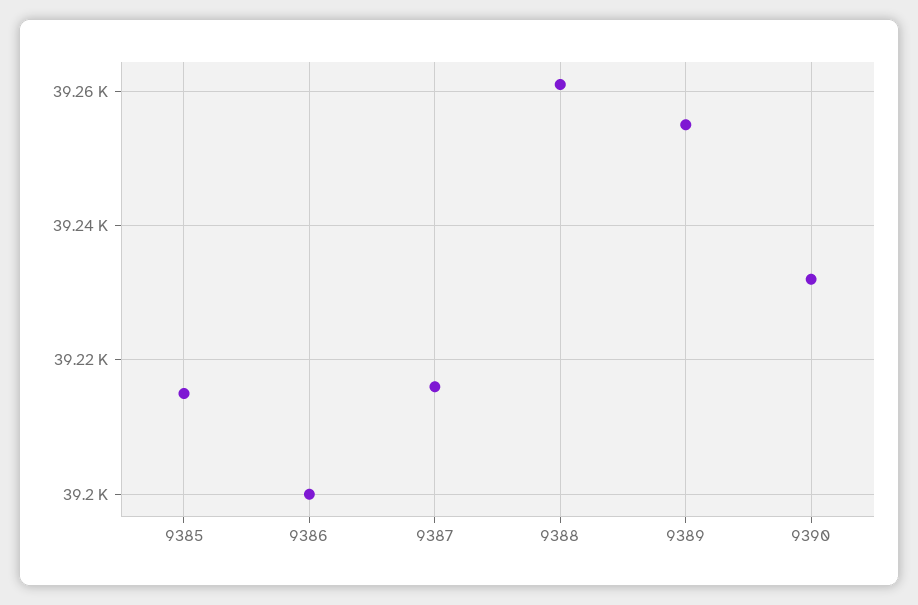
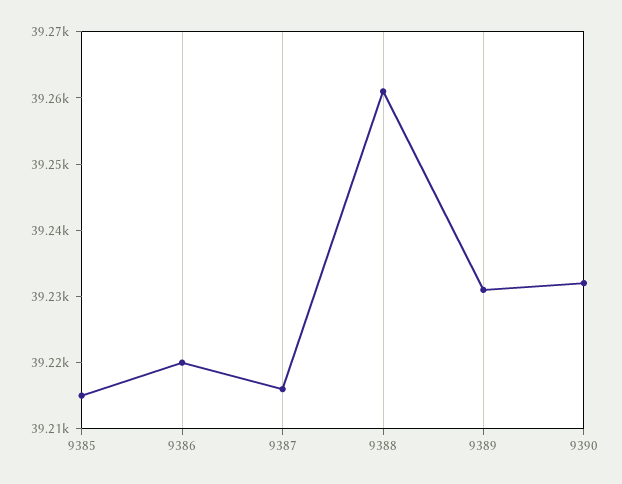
9386: 39200 -> 39220
9389: 39255 -> 39230

